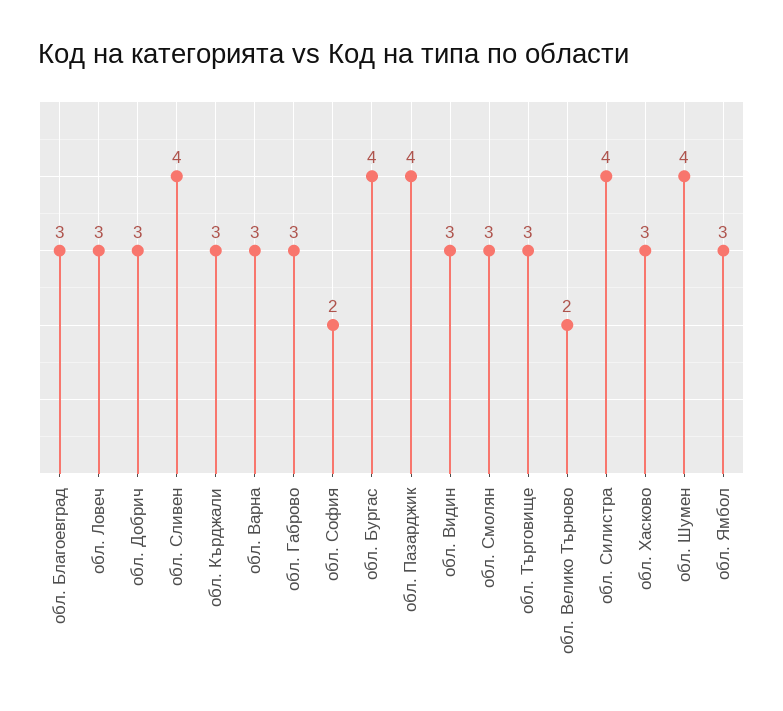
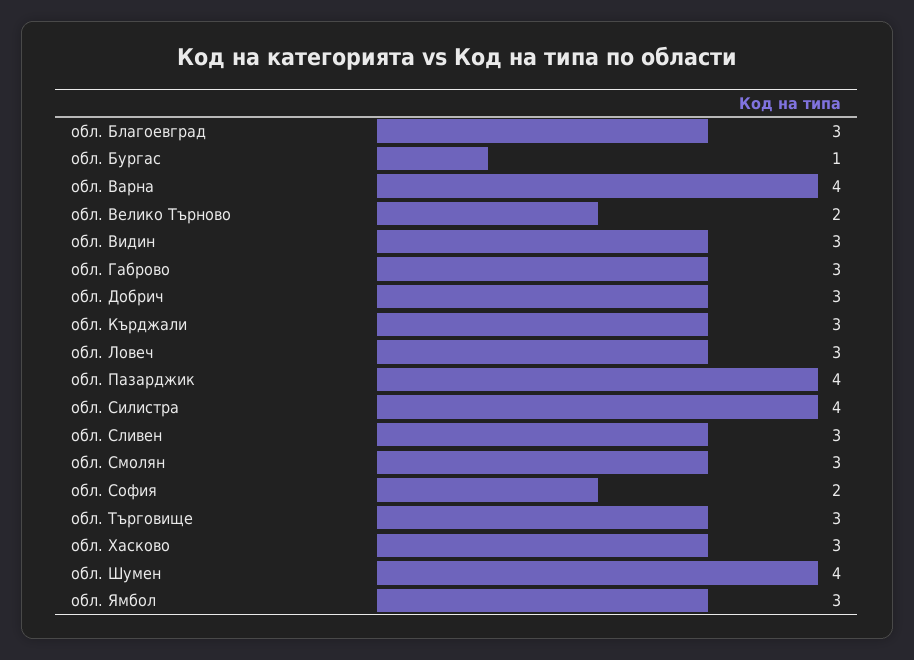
обл. Сливен: 4 -> 3
обл. Варна: 3 -> 4
обл. Бургас: 4 -> 1

